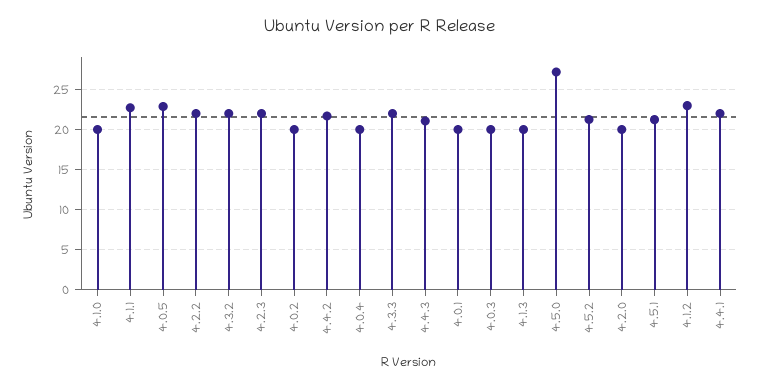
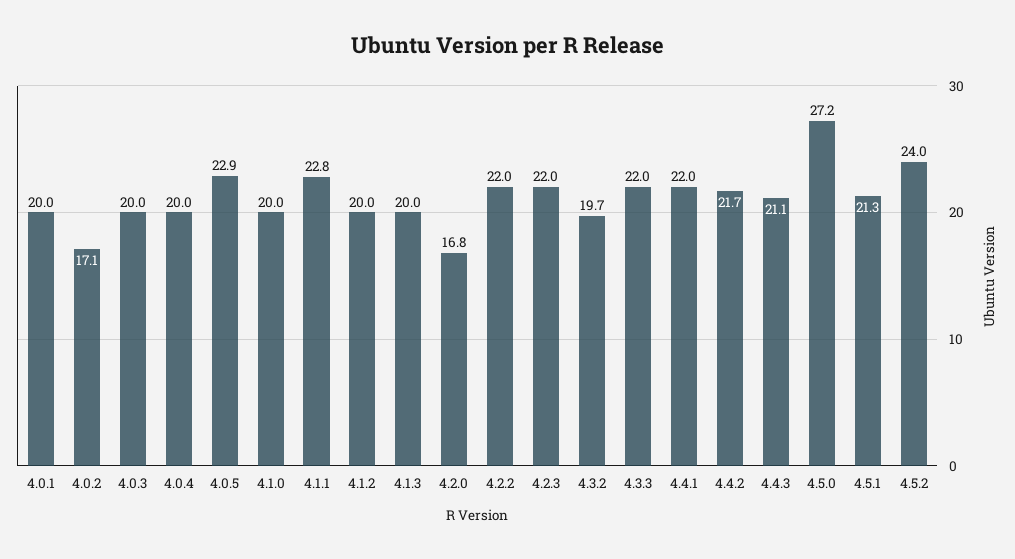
4.3.2: 22 -> 19.7
4.0.2: 20 -> 17.1
4.5.2: 21 -> 24
4.2.0: 20 -> 16.8
4.1.2: 23 -> 20

